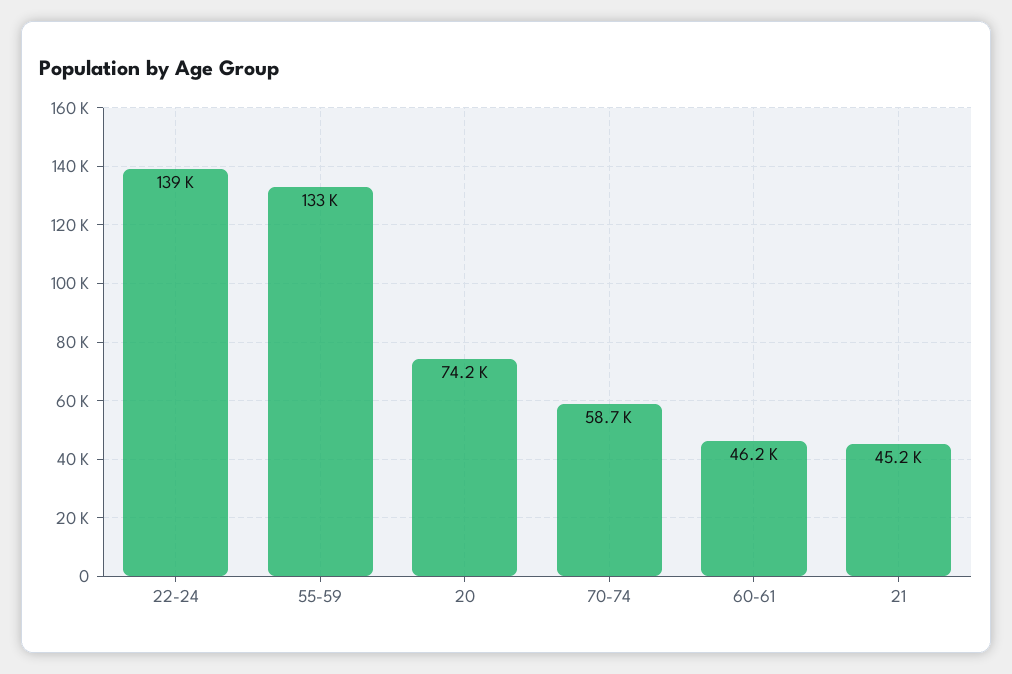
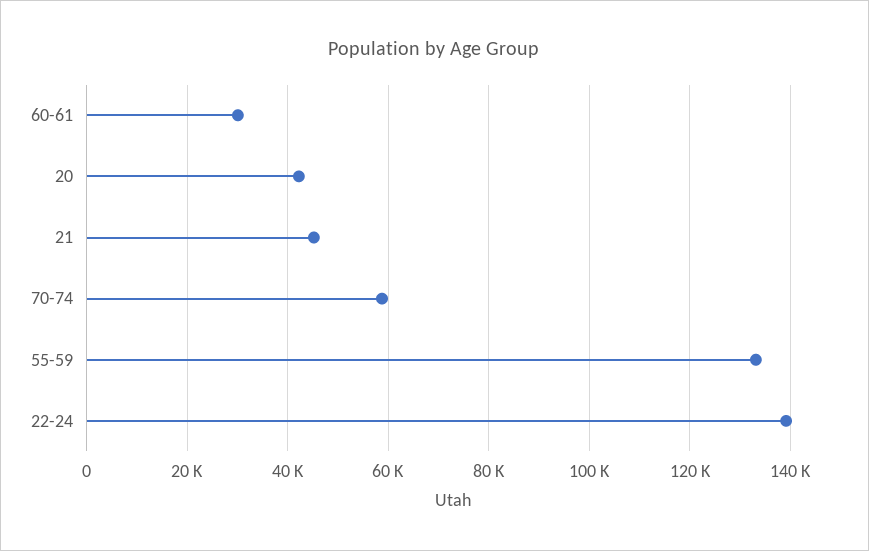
20: 74200 -> 42000
60-61: 46200 -> 30000

